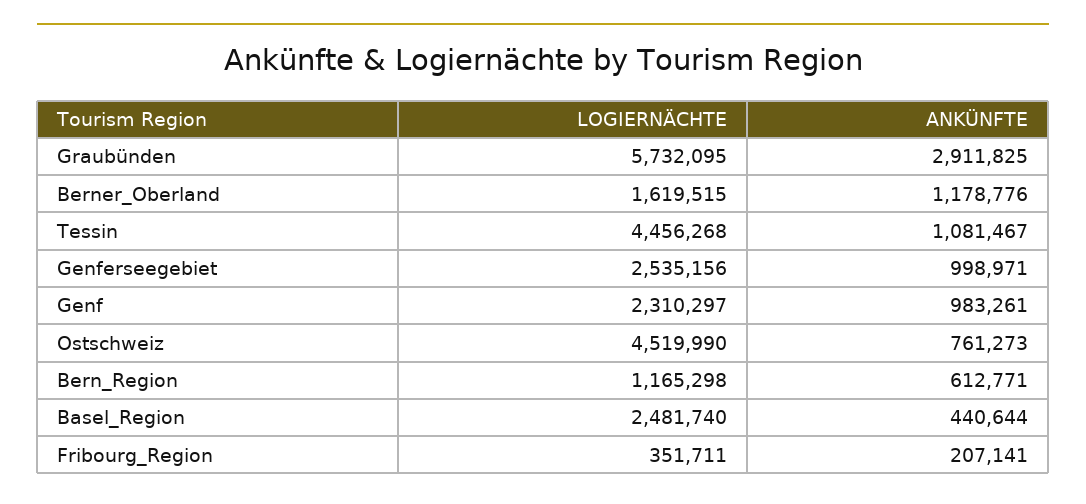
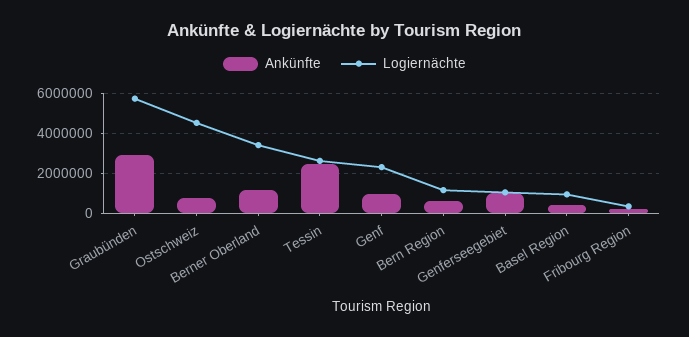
LOGIERNÄCHTE, Berner_Oberland: 1619515 -> 3500000
LOGIERNÄCHTE, Tessin: 4456268 -> 2500000
ANKÜNFTE, Tessin: 1081467 -> 2500000
LOGIERNÄCHTE, Genferseegebiet: 2535156 -> 1000000
LOGIERNÄCHTE, Basel_Region: 2481740 -> 1000000

